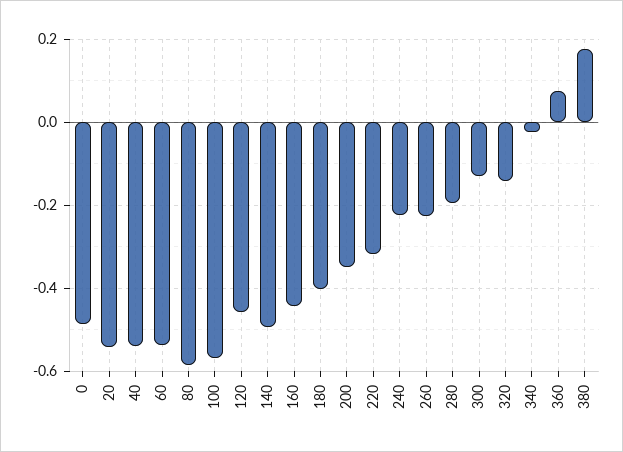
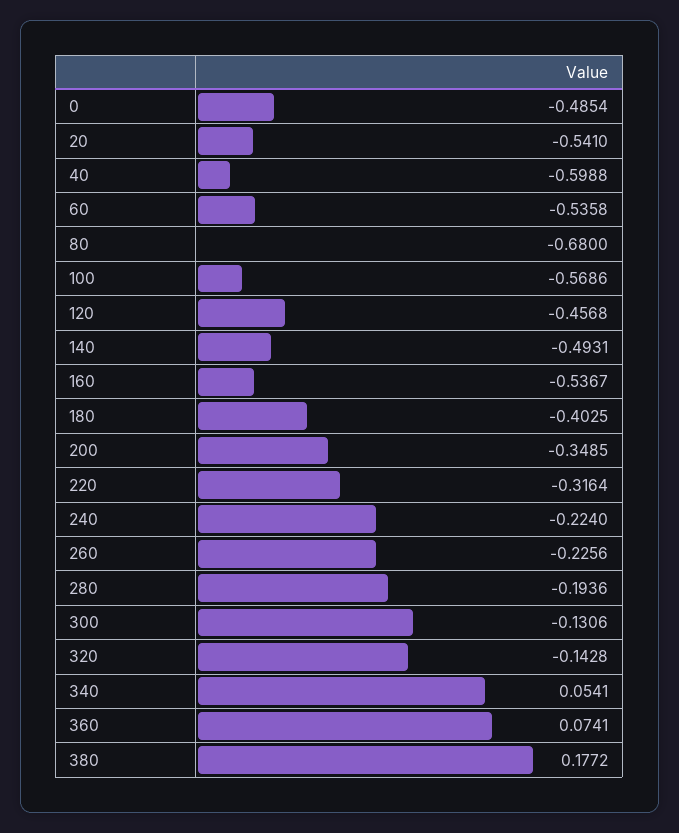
40: -0.54 -> -0.5988
80: -0.58 -> -0.68
160: -0.44 -> -0.5367
340: -0.02 -> 0.0541

